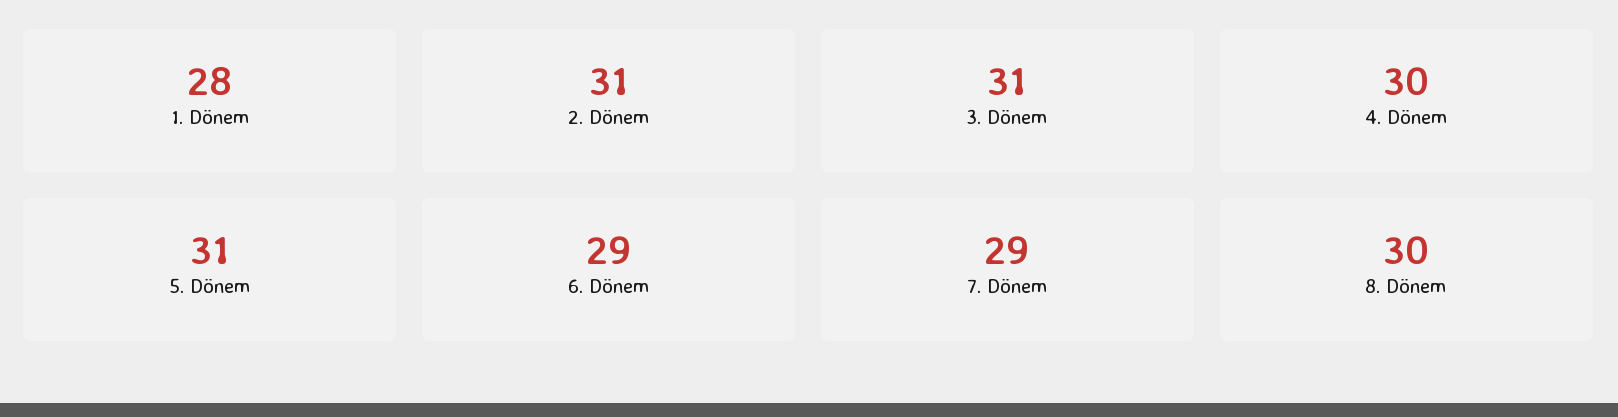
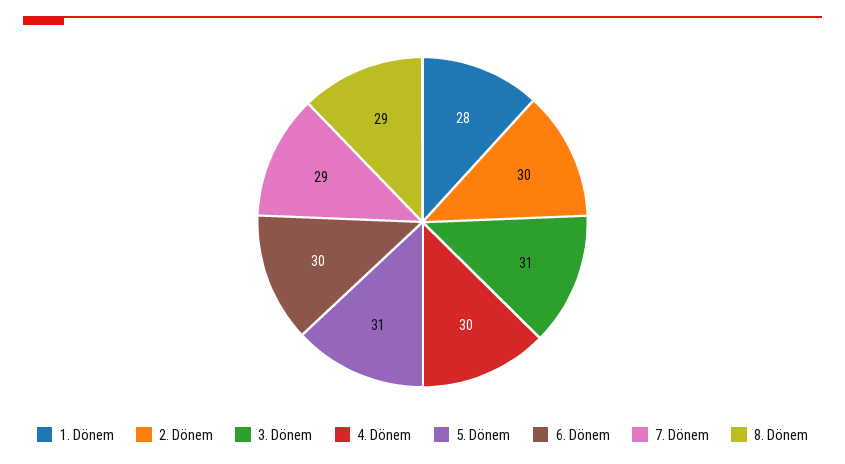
2. Dönem: 31 -> 30
6. Dönem: 29 -> 30
8. Dönem: 30 -> 29

